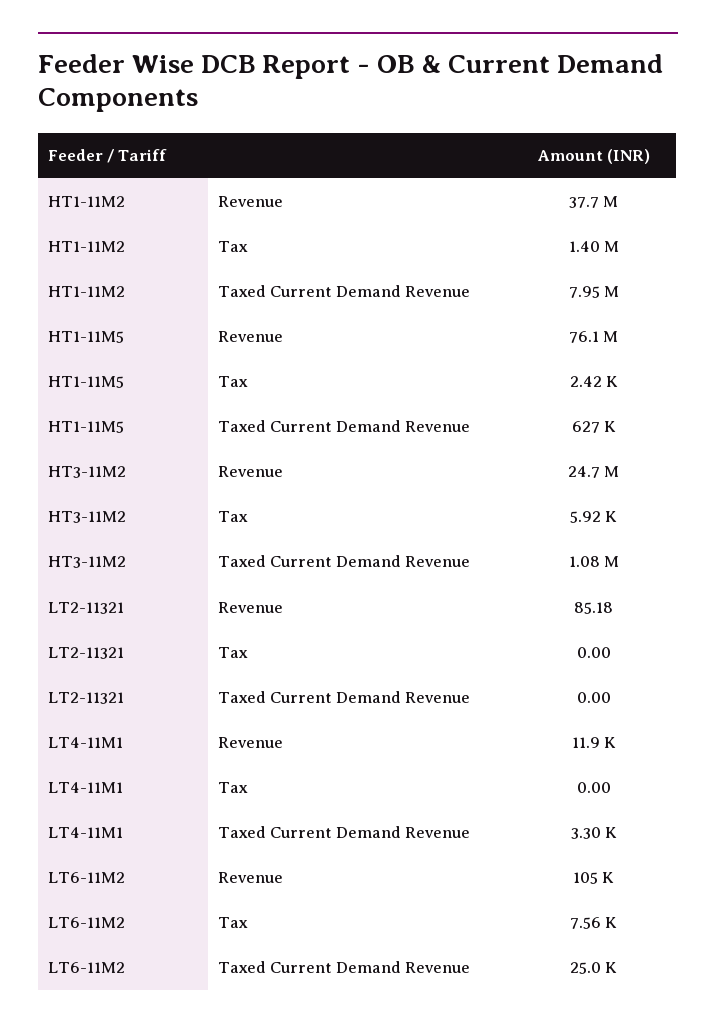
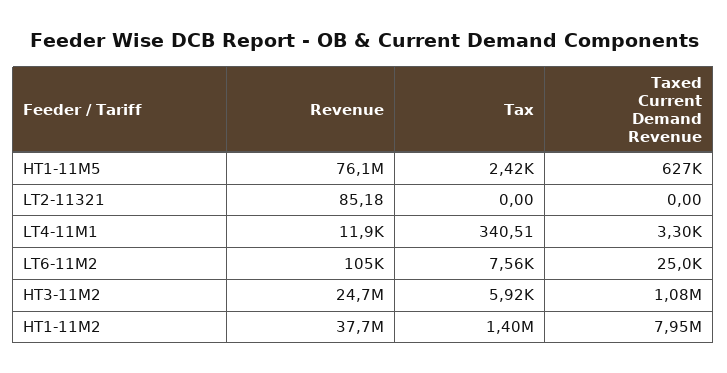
LT4-11M1, Tax: 0 -> 340.51

